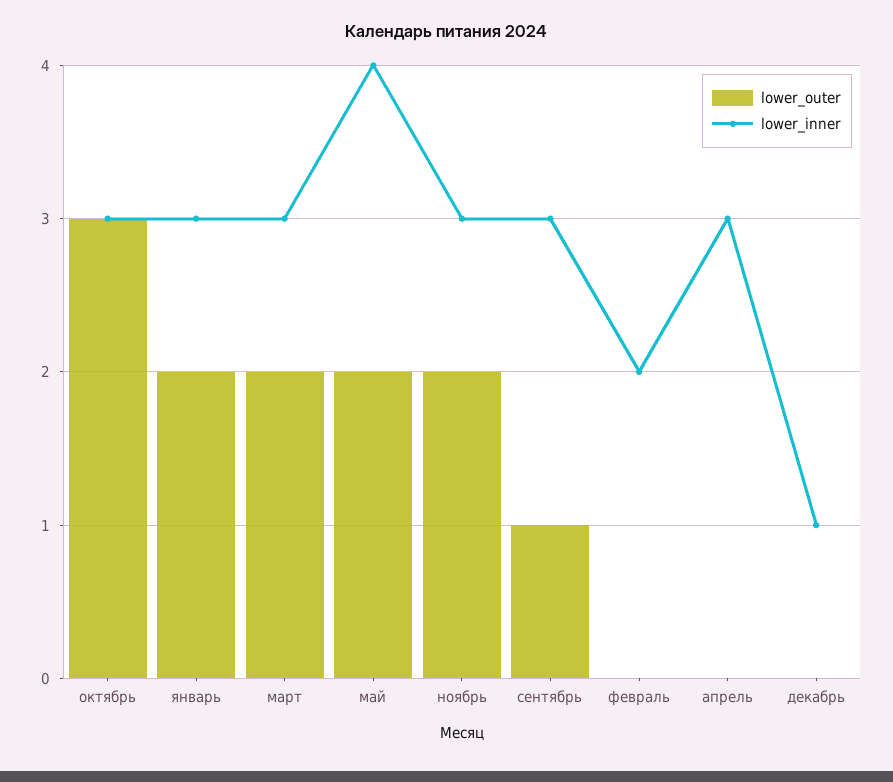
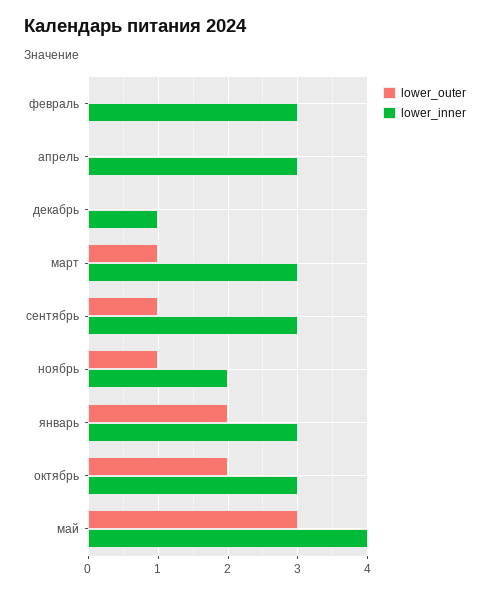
lower_outer, октябрь: 3 -> 2
lower_outer, март: 2 -> 1
lower_outer, май: 2 -> 3
lower_outer, ноябрь: 2 -> 1
lower_inner, ноябрь: 3 -> 2
lower_inner, февраль: 2 -> 3

